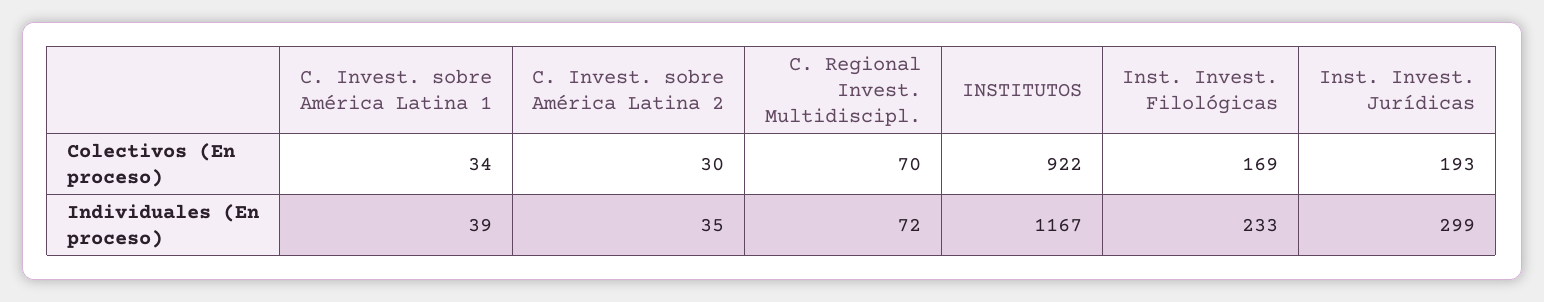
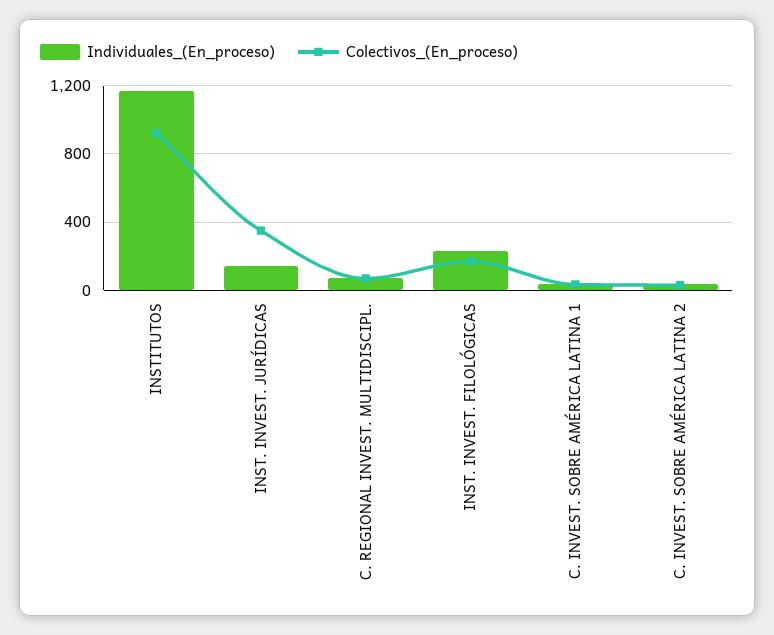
Colectivos (En proceso), Inst. Invest. Jurídicas: 193 -> 350
Individuales (En proceso), Inst. Invest. Jurídicas: 299 -> 150

